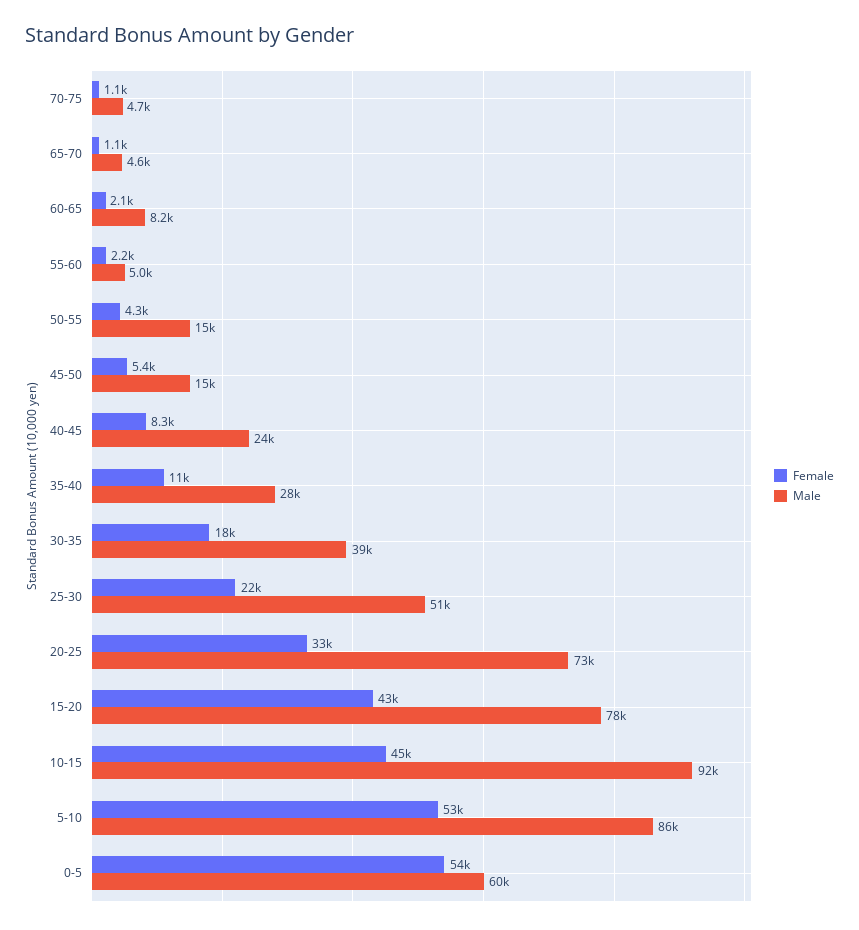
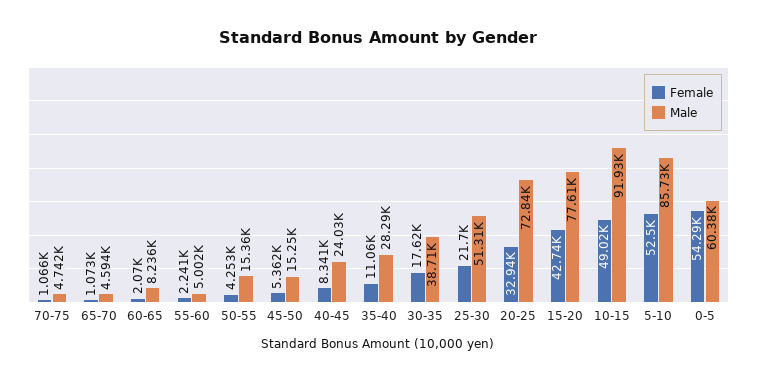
Female, 10-15: 45000 -> 49020

